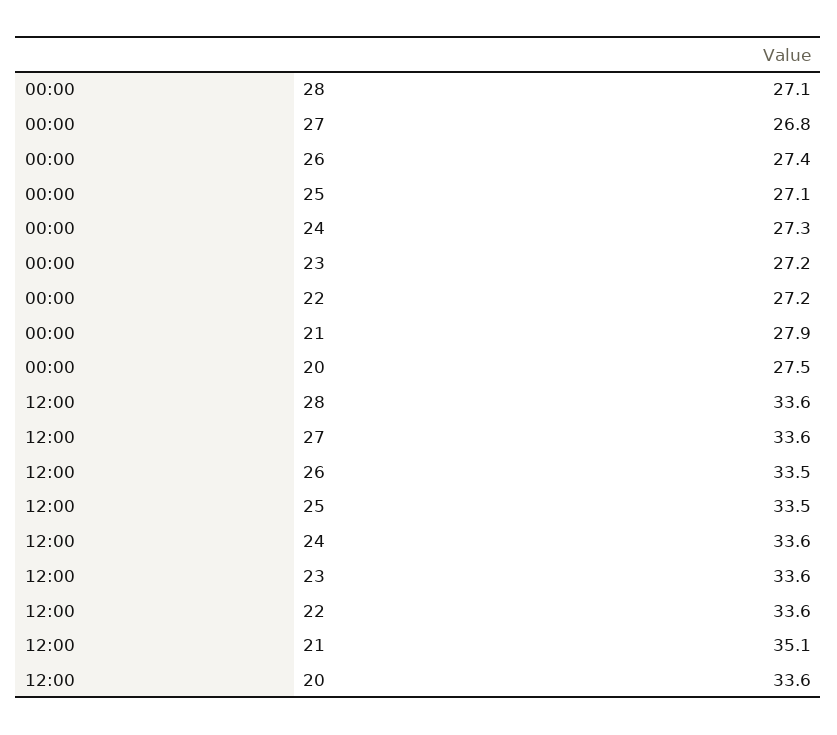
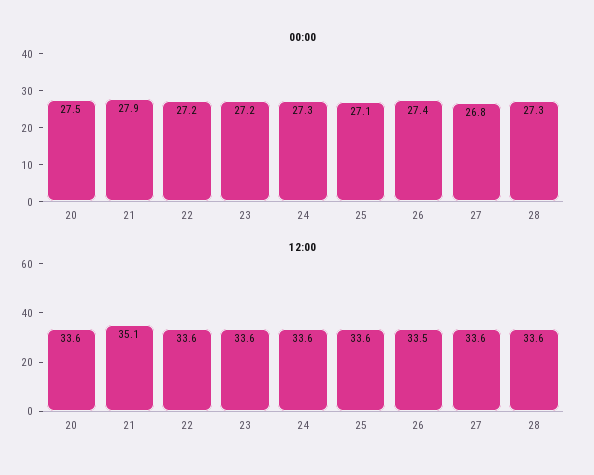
00:00, 28: 27.1 -> 27.3
12:00, 25: 33.5 -> 33.6

